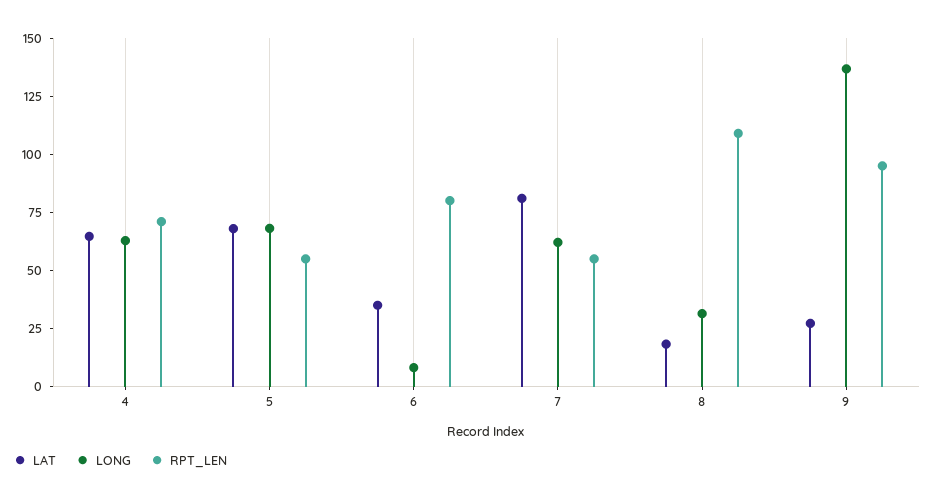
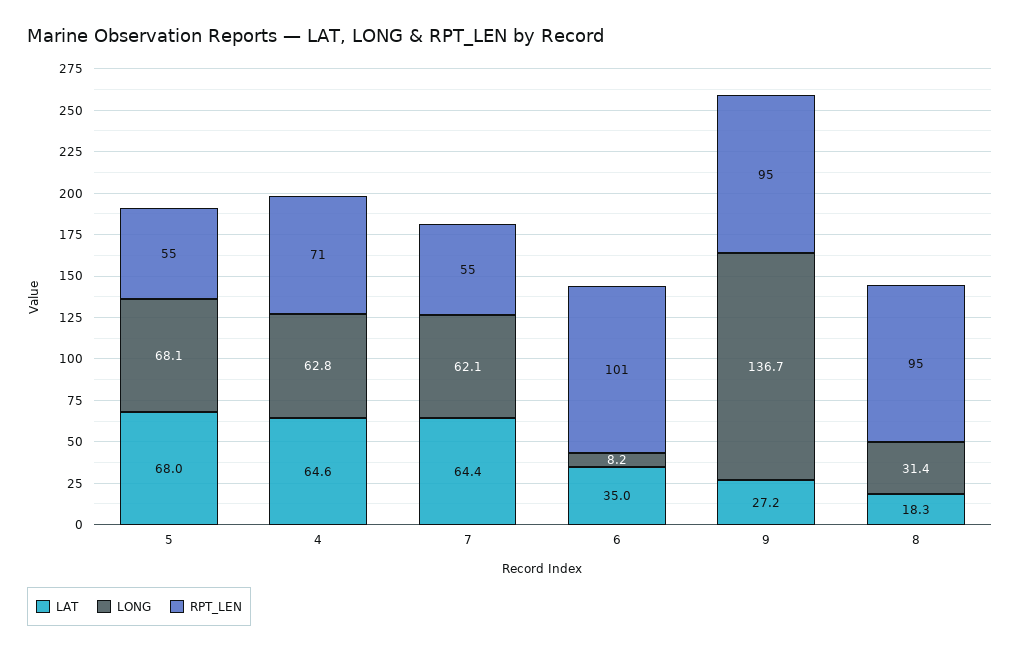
RPT_LEN, 6: 80 -> 101
LAT, 7: 80 -> 64.4
RPT_LEN, 8: 110 -> 95

